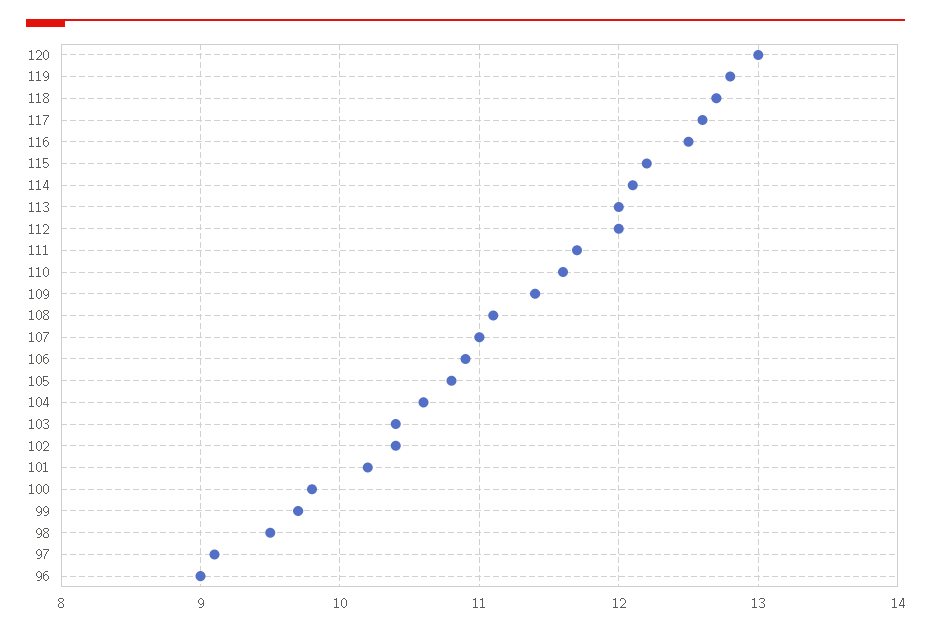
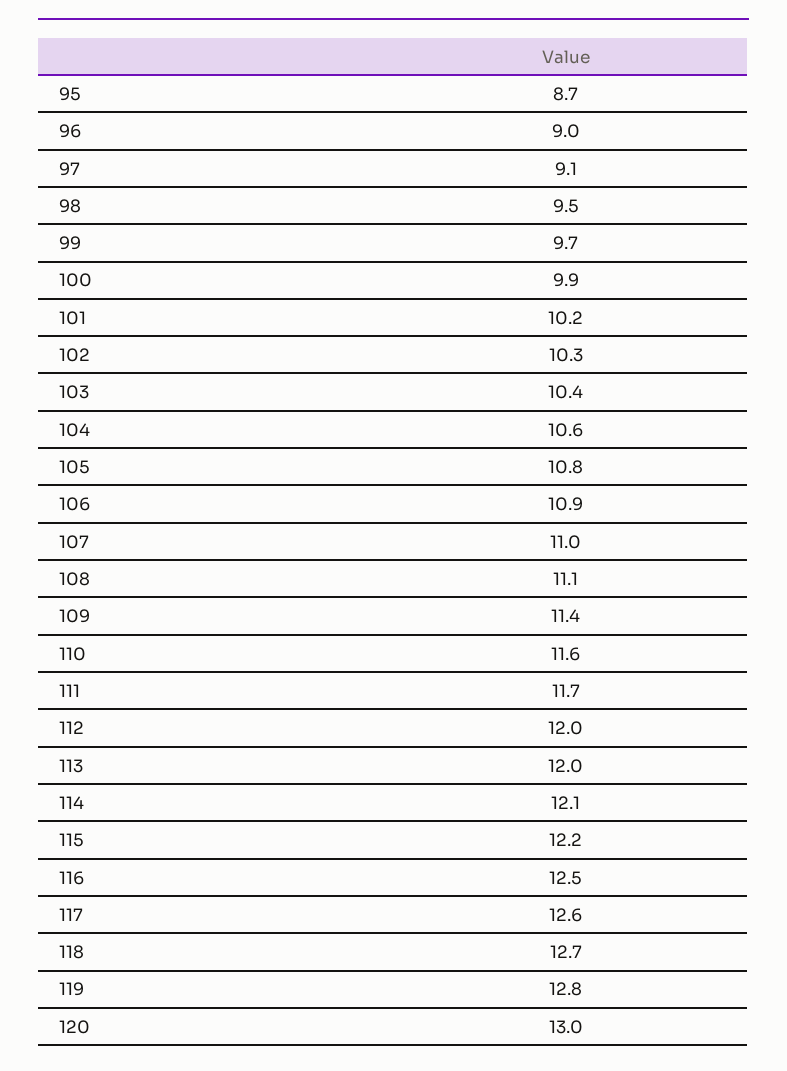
102: 10.4 -> 10.3
100: 9.8 -> 9.9
95: none -> 8.7

